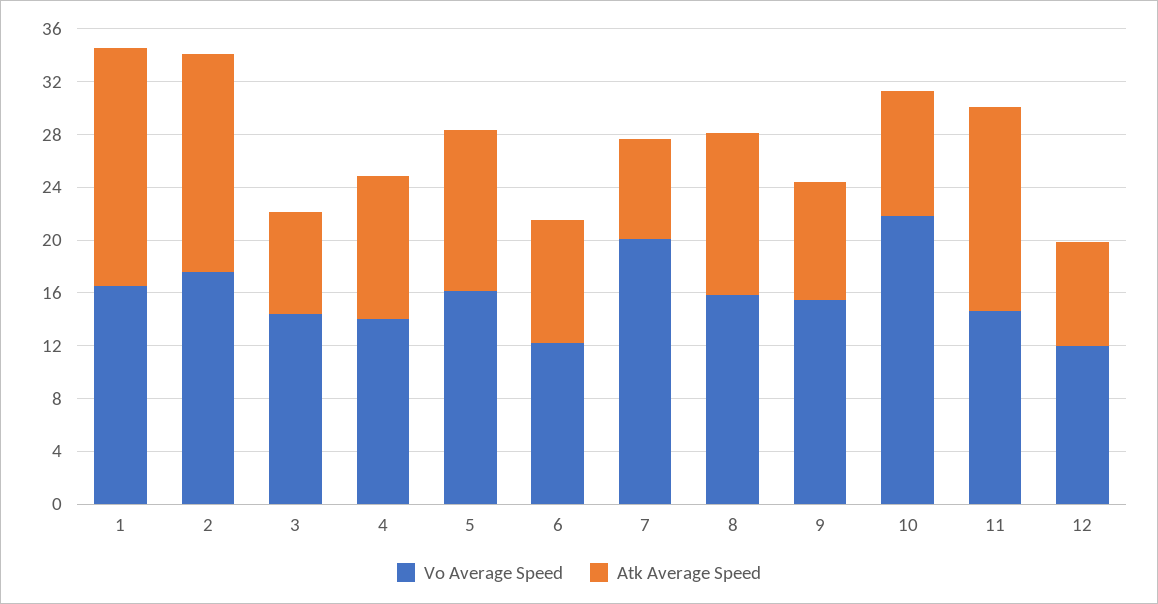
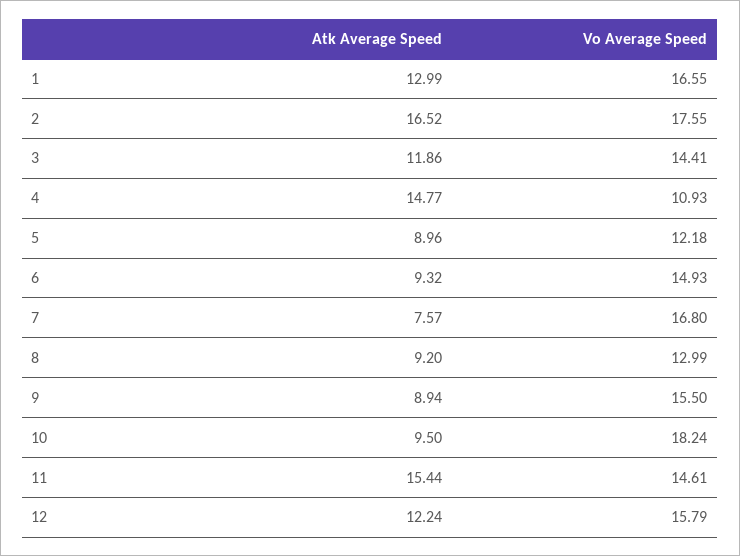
Atk Average Speed, 1: 18 -> 12.99
Atk Average Speed, 3: 8 -> 11.86
Vo Average Speed, 4: 14 -> 10.93
Atk Average Speed, 4: 11 -> 14.77
Vo Average Speed, 5: 16 -> 12.18
Atk Average Speed, 5: 12 -> 8.96
Vo Average Speed, 6: 12 -> 14.93
Vo Average Speed, 7: 20 -> 16.8
Vo Average Speed, 8: 16 -> 12.99
Atk Average Speed, 8: 12 -> 9.2
Vo Average Speed, 10: 22 -> 18.24
Vo Average Speed, 12: 12 -> 15.79
Atk Average Speed, 12: 8 -> 12.24

